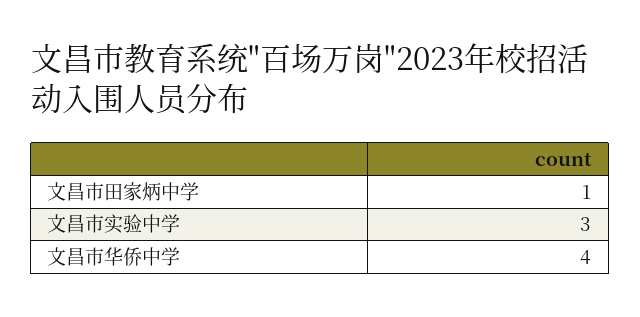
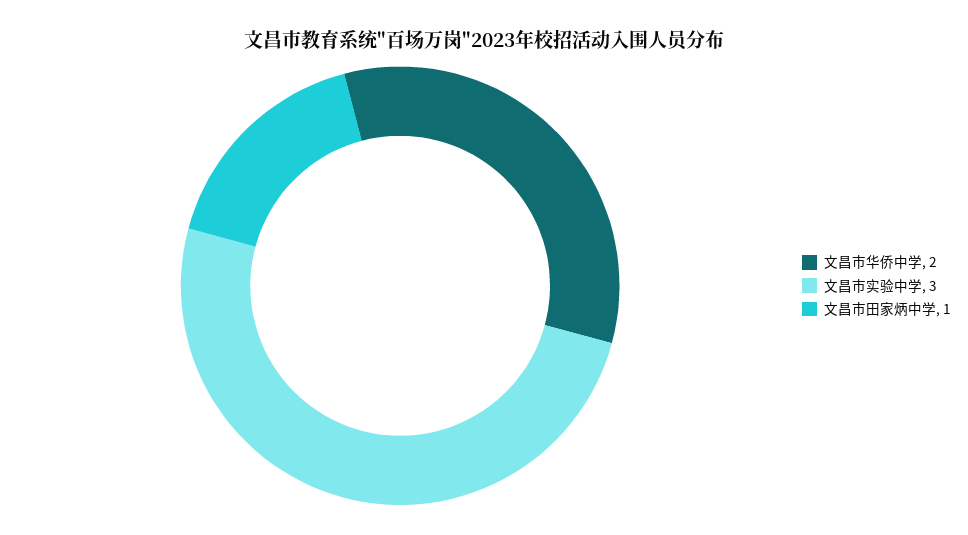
文昌市华侨中学: 4 -> 2

